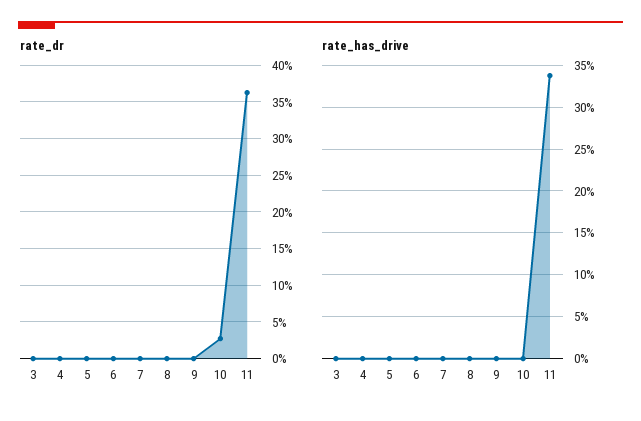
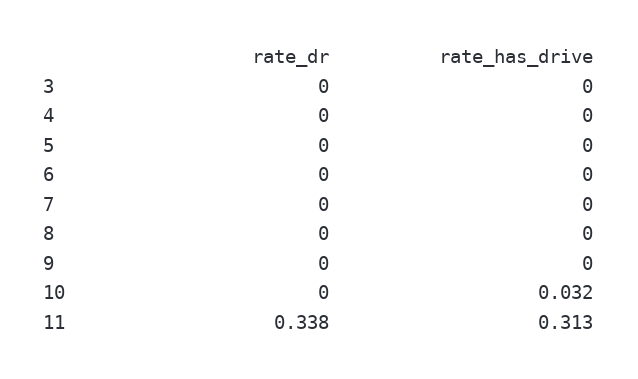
rate_dr, 10: 0.03 -> 0
rate_dr, 11: 0.36 -> 0.338
rate_has_drive, 10: 0 -> 0.032
rate_has_drive, 11: 0.34 -> 0.313

